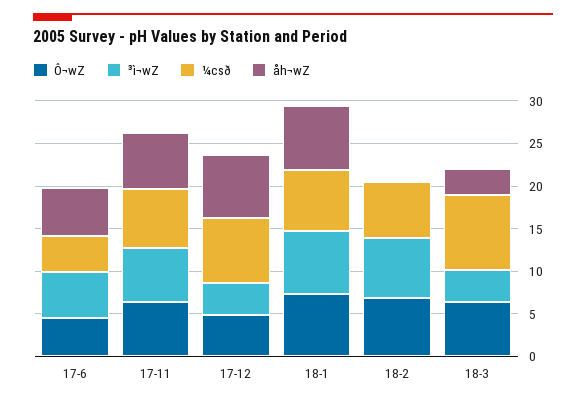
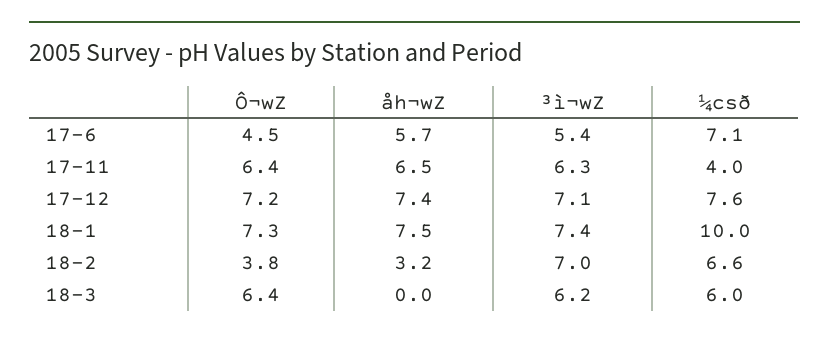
¼csð, 17-6: 4 -> 7.1
¼csð, 17-11: 7 -> 4
Ô¬wZ, 17-12: 5 -> 7.2
³ì¬wZ, 17-12: 4 -> 7.1
¼csð, 18-1: 7 -> 10
Ô¬wZ, 18-2: 7 -> 3.8
åh¬wZ, 18-2: 0 -> 3.2
³ì¬wZ, 18-3: 4 -> 6.2
¼csð, 18-3: 9 -> 6
åh¬wZ, 18-3: 3 -> 0

